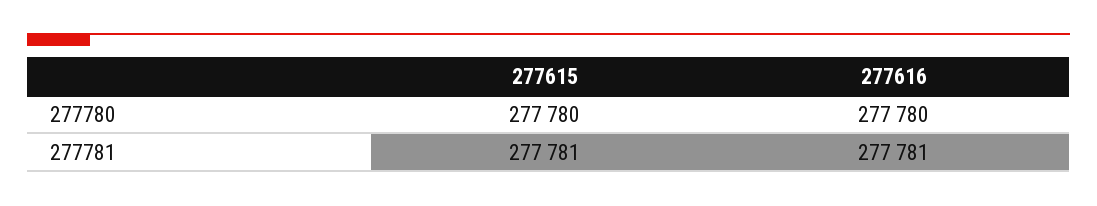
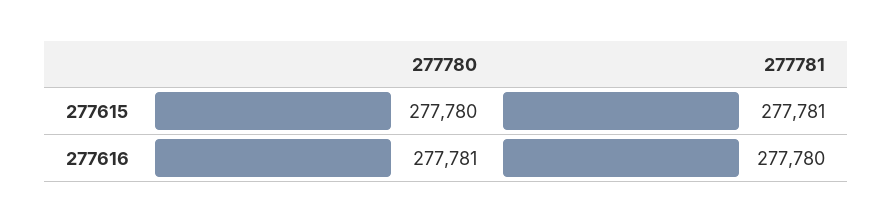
277616, 277780: 277780 -> 277781
277616, 277781: 277781 -> 277780

